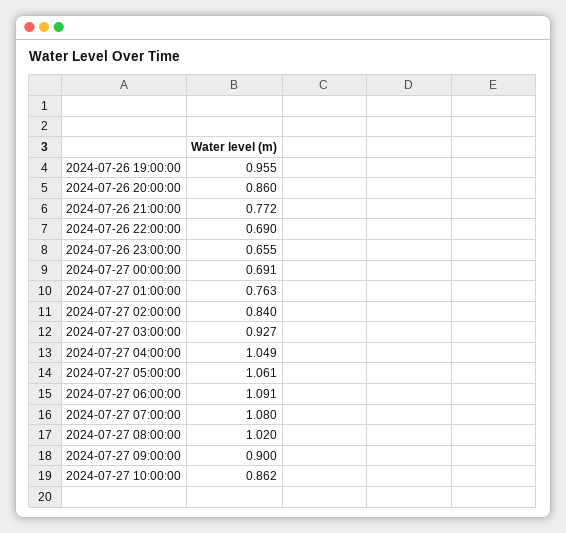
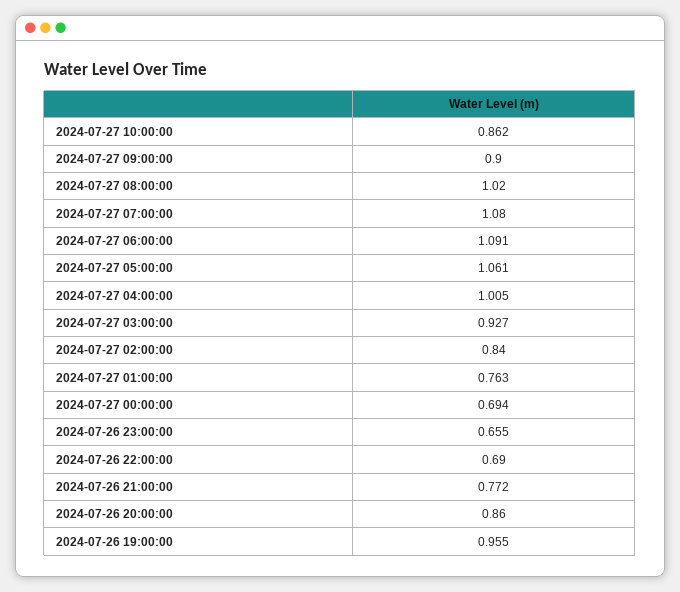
2024-07-27 00:00:00: 0.691 -> 0.694
2024-07-27 04:00:00: 1.049 -> 1.005

